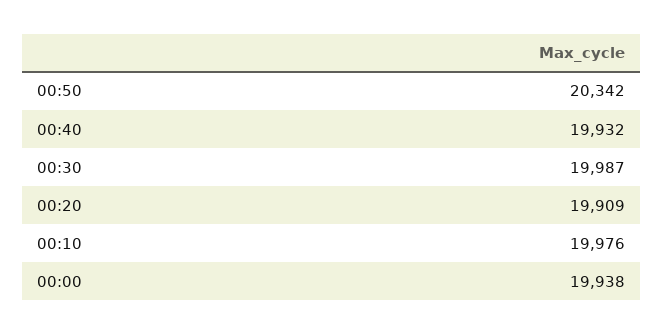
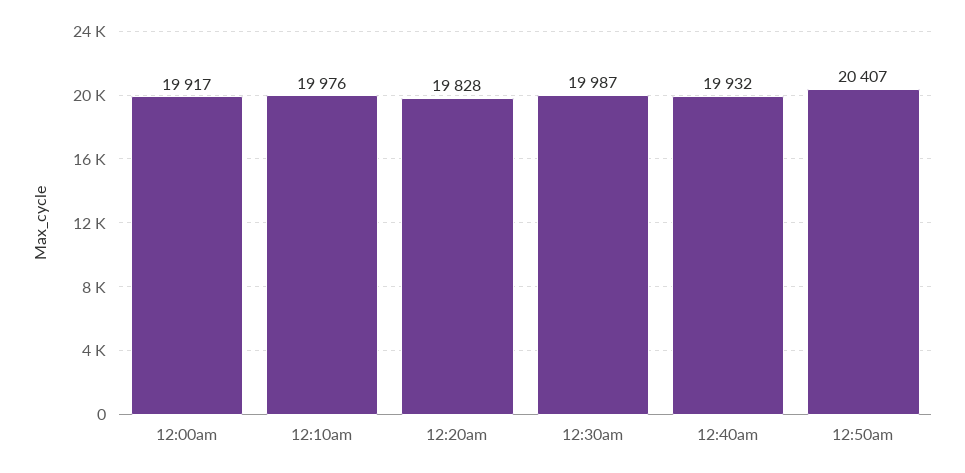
00:50: 20342 -> 20407
00:20: 19909 -> 19828
00:00: 19938 -> 19917

